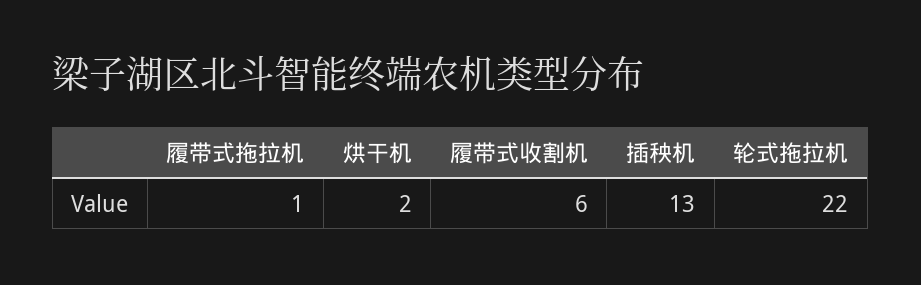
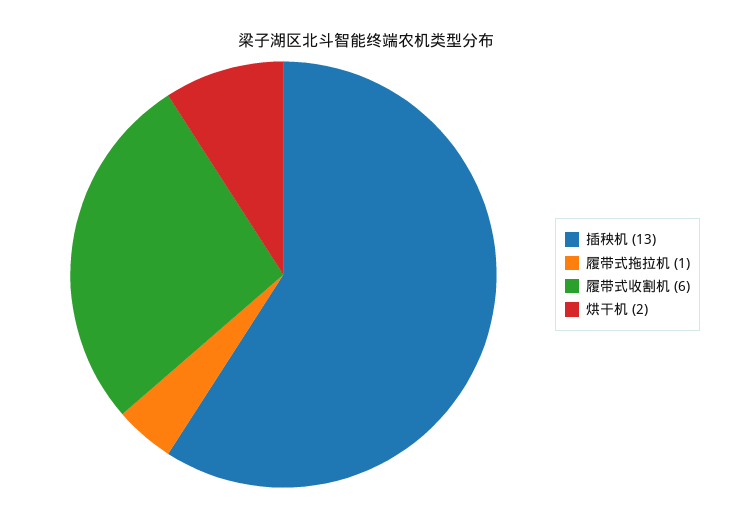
轮式拖拉机: 22 -> none

